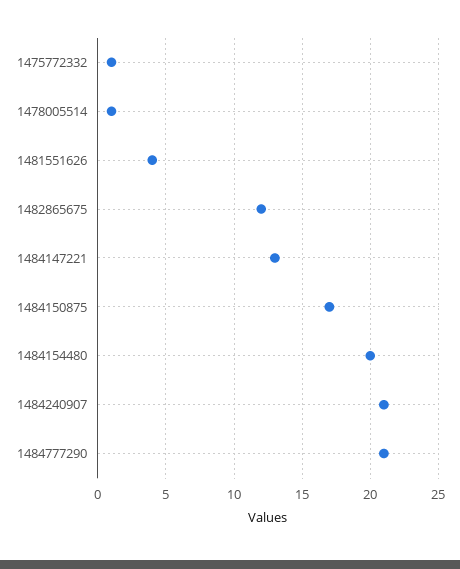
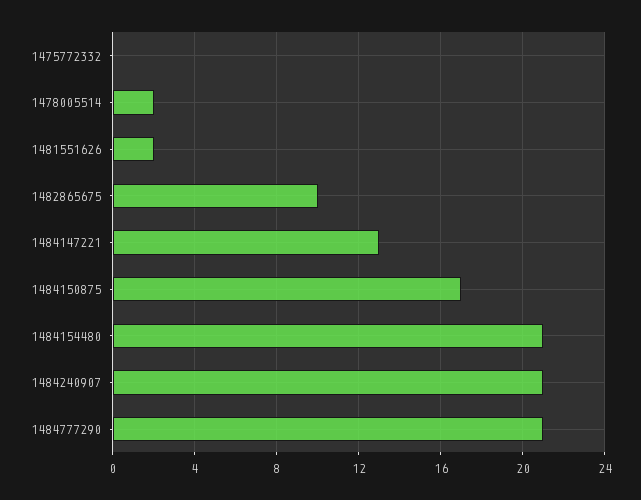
1475772332: 1 -> 0
1478005514: 1 -> 2
1481551626: 4 -> 2
1482865675: 12 -> 10
1484154480: 20 -> 21

